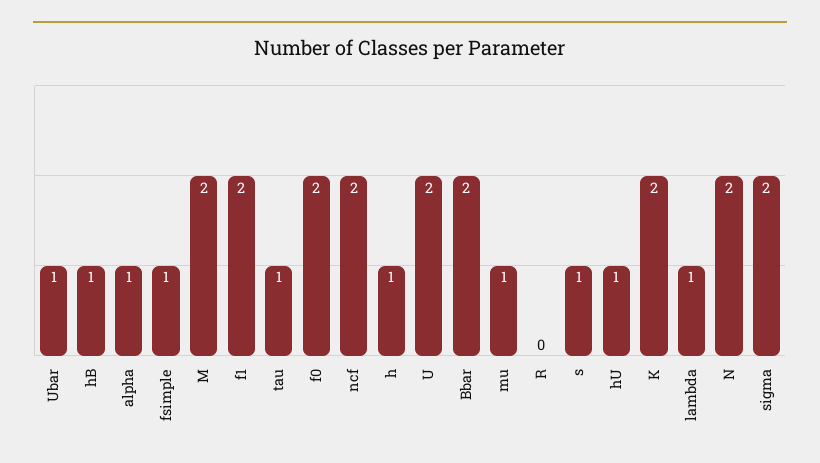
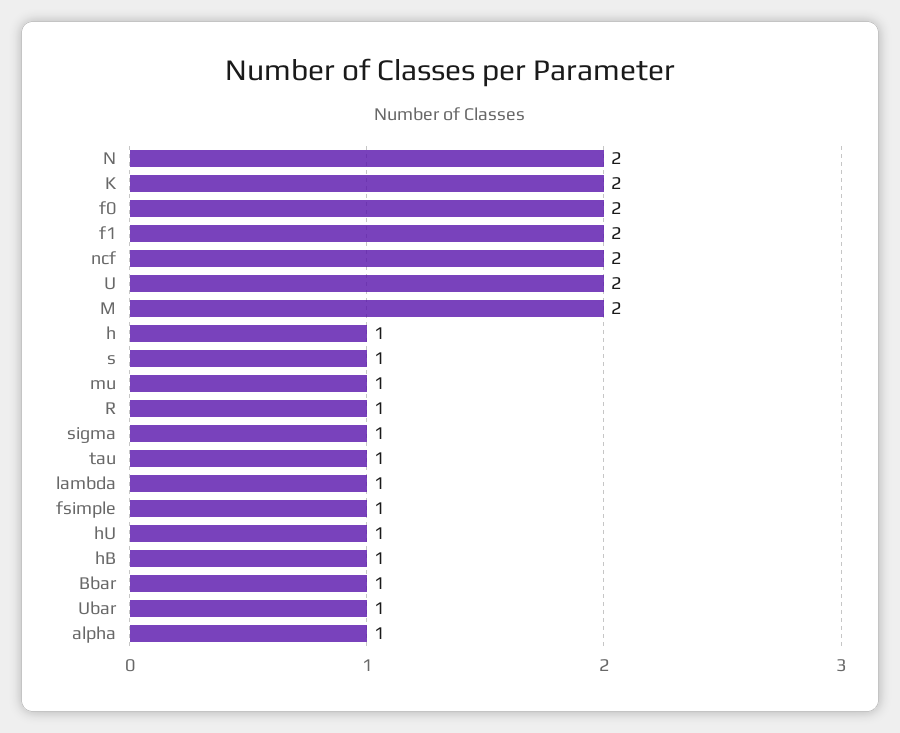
Bbar: 2 -> 1
R: 0 -> 1
sigma: 2 -> 1

